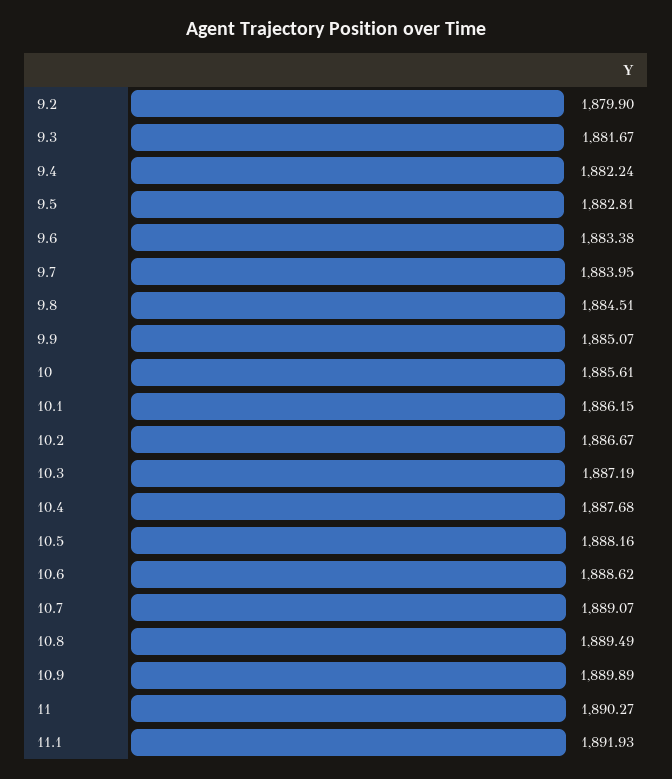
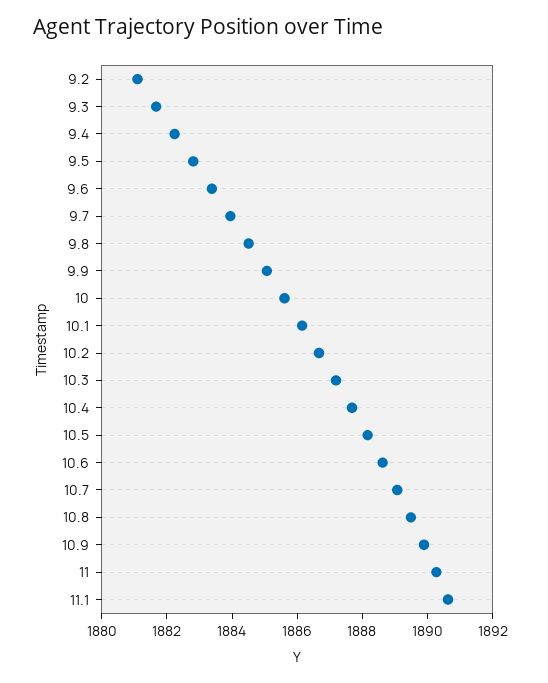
9.2: 1879.9 -> 1881
11.1: 1891.93 -> 1890.5

